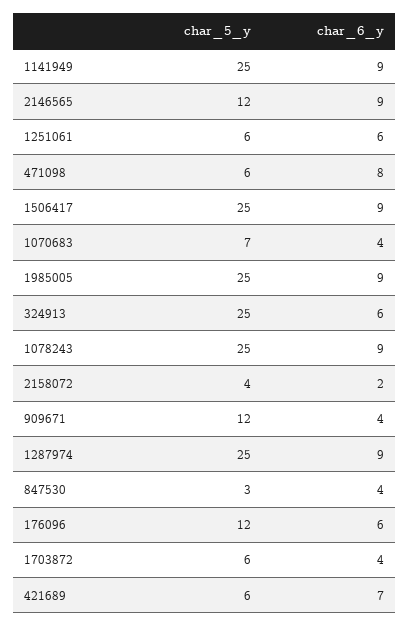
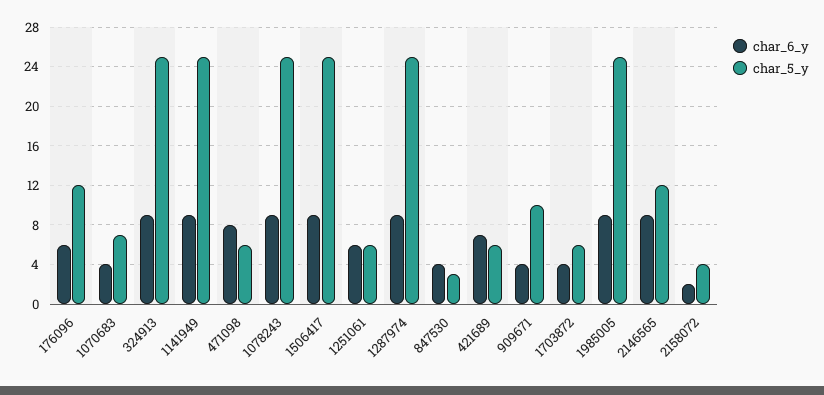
char_6_y, 324913: 6 -> 9
char_5_y, 909671: 12 -> 10

